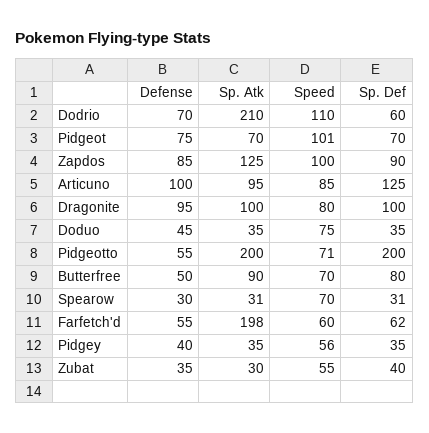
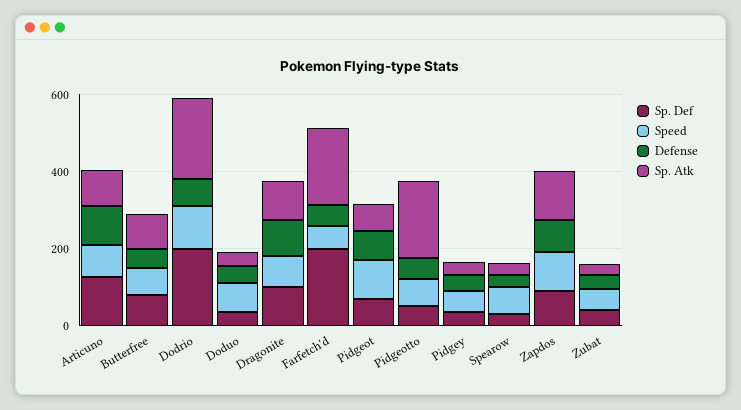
Sp. Def, Dodrio: 60 -> 200
Sp. Def, Pidgeotto: 200 -> 50
Sp. Def, Farfetch'd: 62 -> 200

